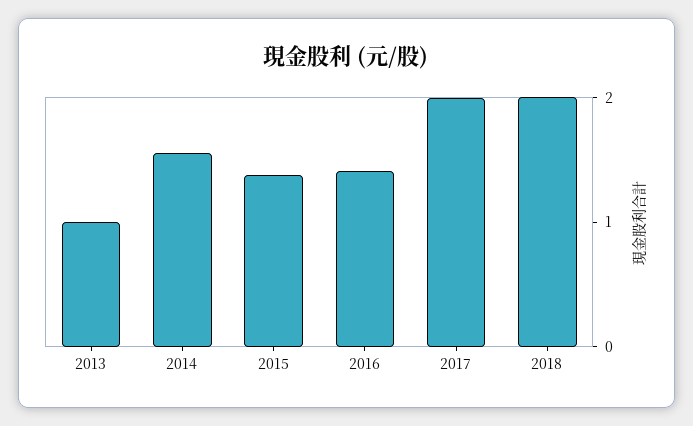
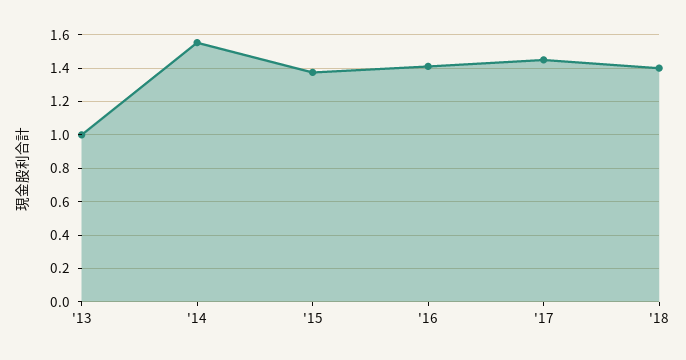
2017: 2 -> 1.45
2018: 2 -> 1.4

